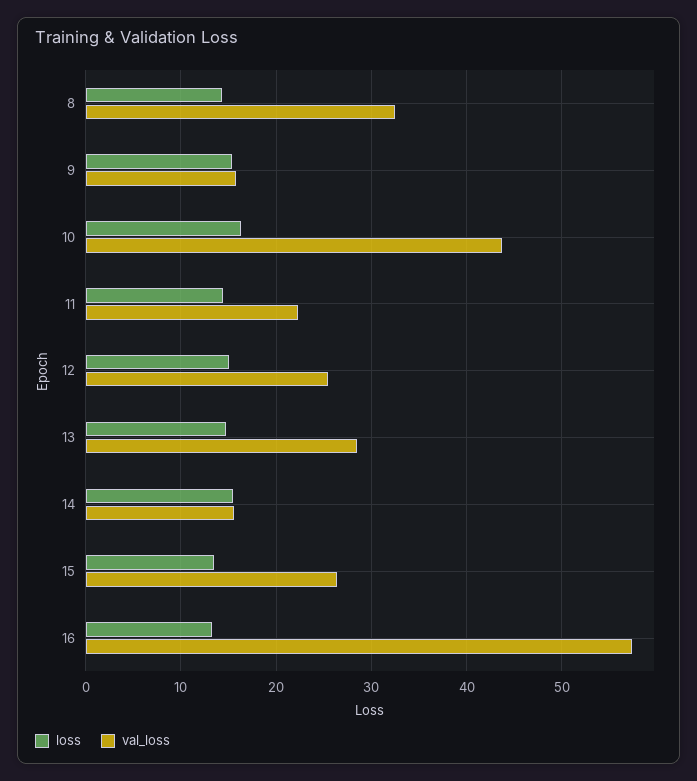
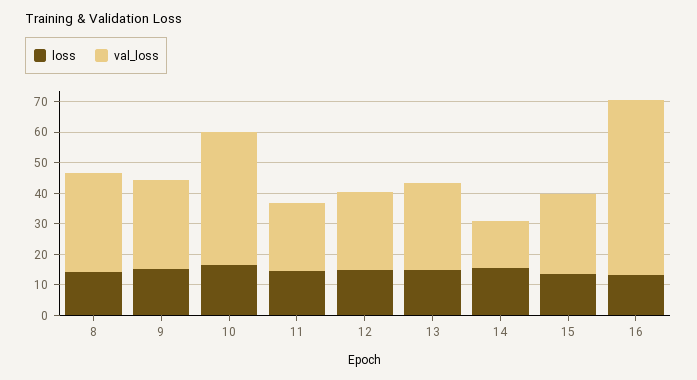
val_loss, 9: 16 -> 30

